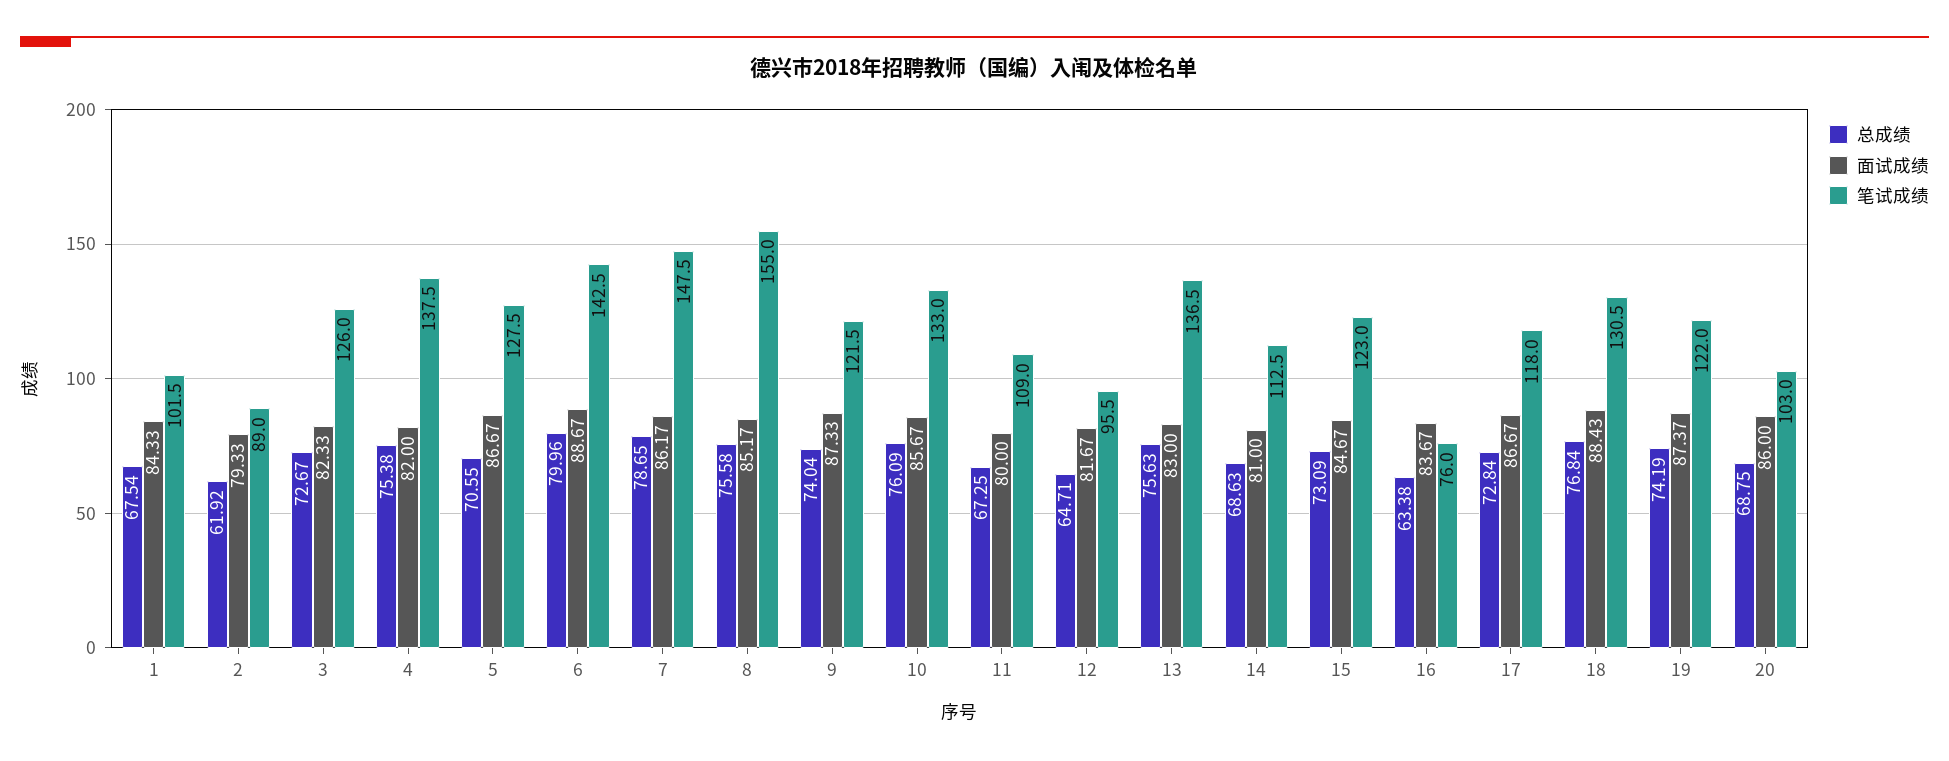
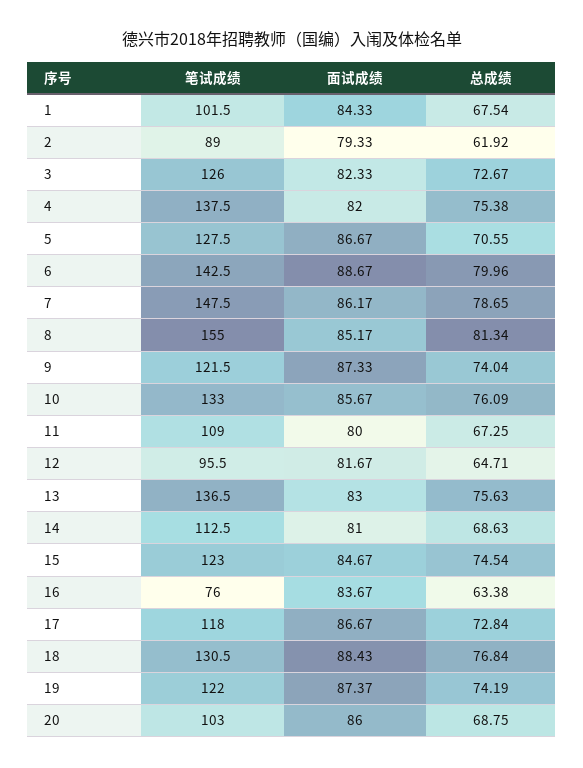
总成绩, 8: 75.58 -> 81.34
总成绩, 15: 73.09 -> 74.54

